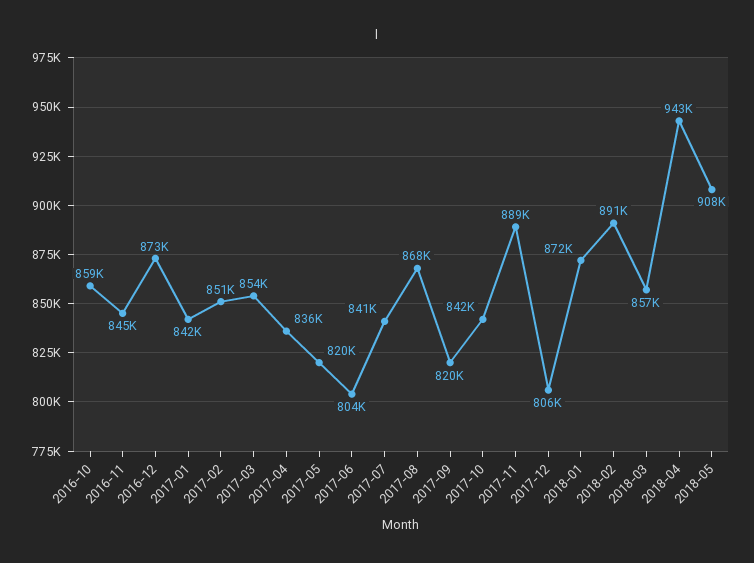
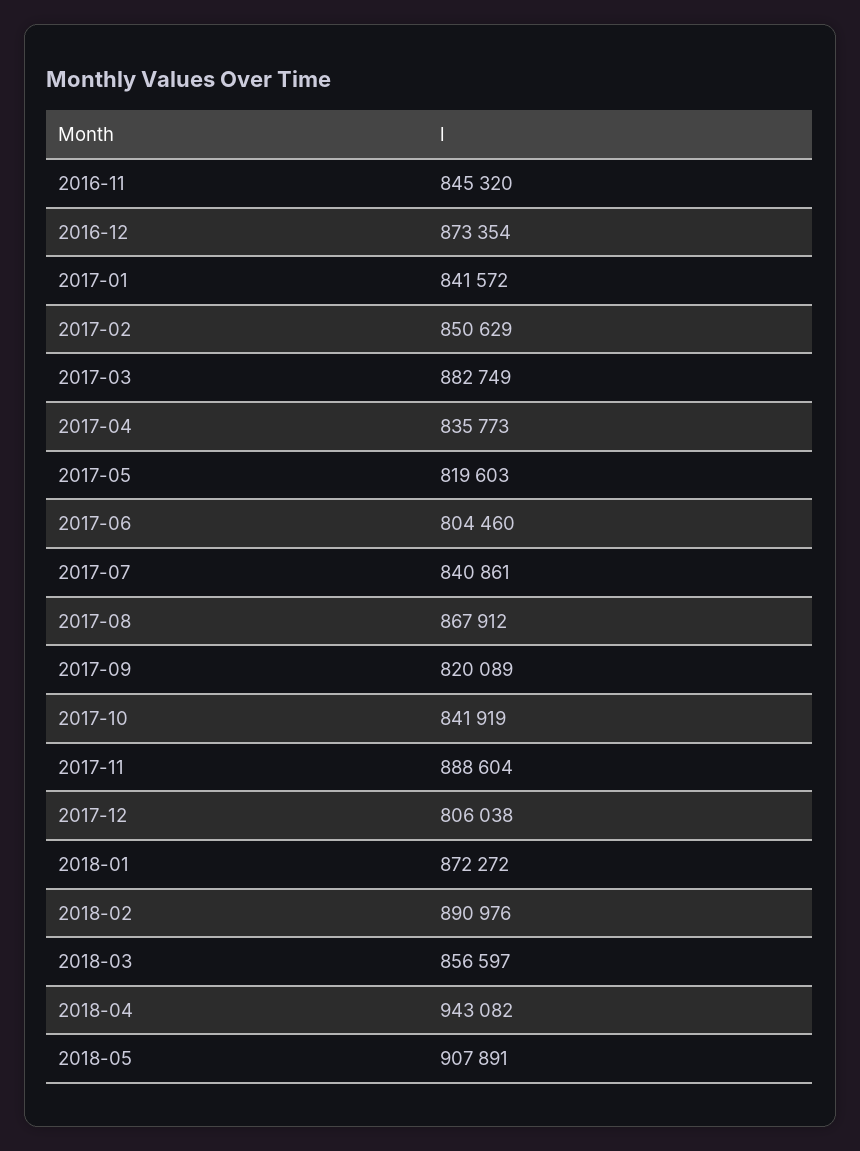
2016-10: 859000 -> none
2017-03: 854000 -> 882749

